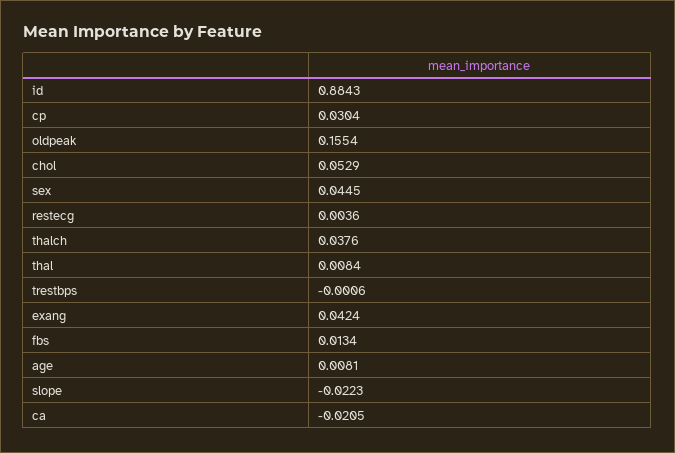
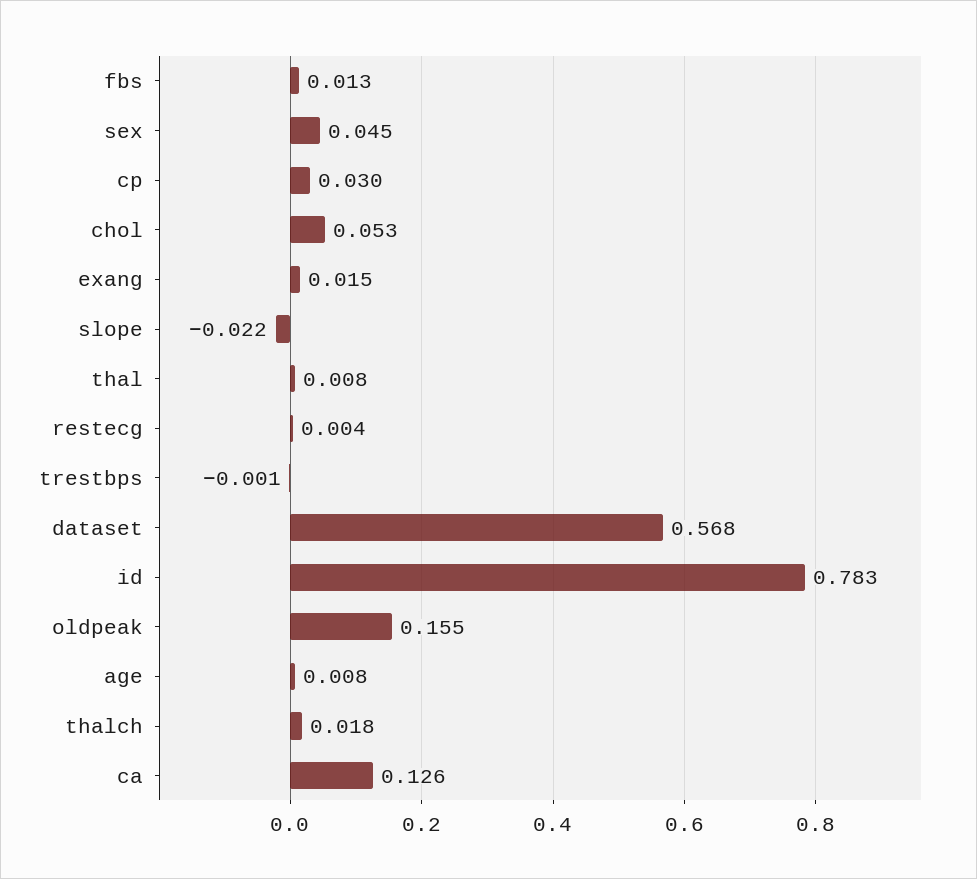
id: 0.8843 -> 0.783
thalch: 0.0376 -> 0.018
exang: 0.0424 -> 0.015
ca: -0.0205 -> 0.126
dataset: none -> 0.568

